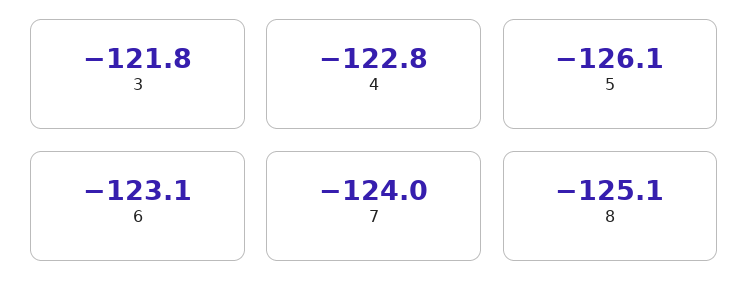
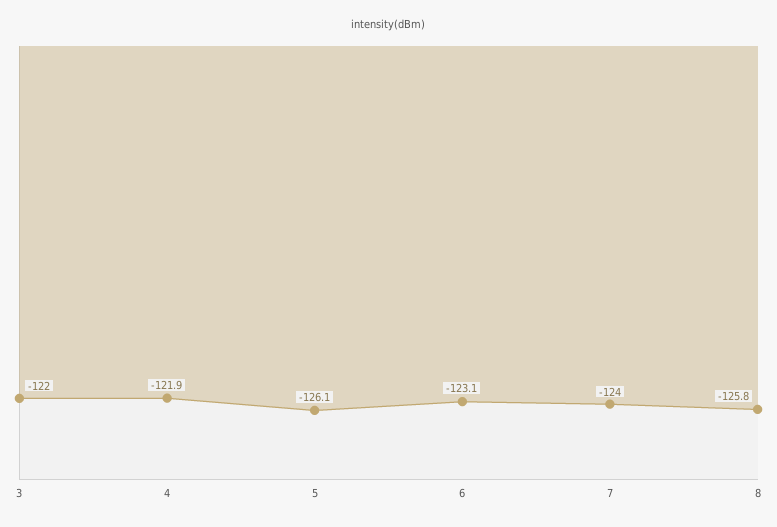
3: -121.8 -> -122
4: -122.8 -> -121.9
8: -125.1 -> -125.8

